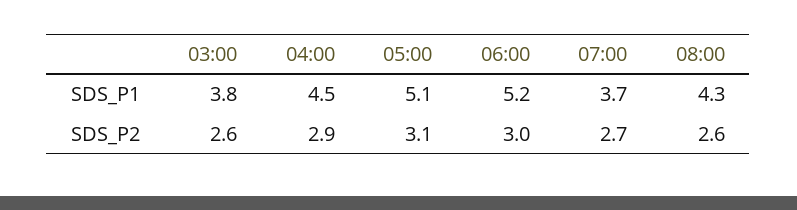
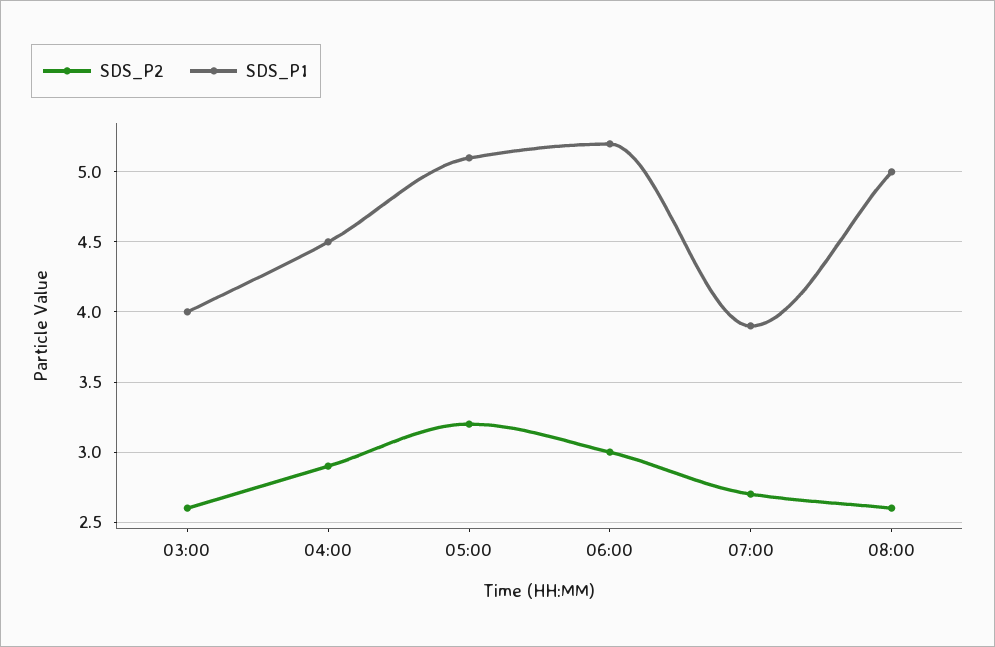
SDS_P1, 03:00: 3.8 -> 4
SDS_P1, 07:00: 3.7 -> 3.9
SDS_P1, 08:00: 4.3 -> 5
SDS_P2, 05:00: 3.1 -> 3.2

